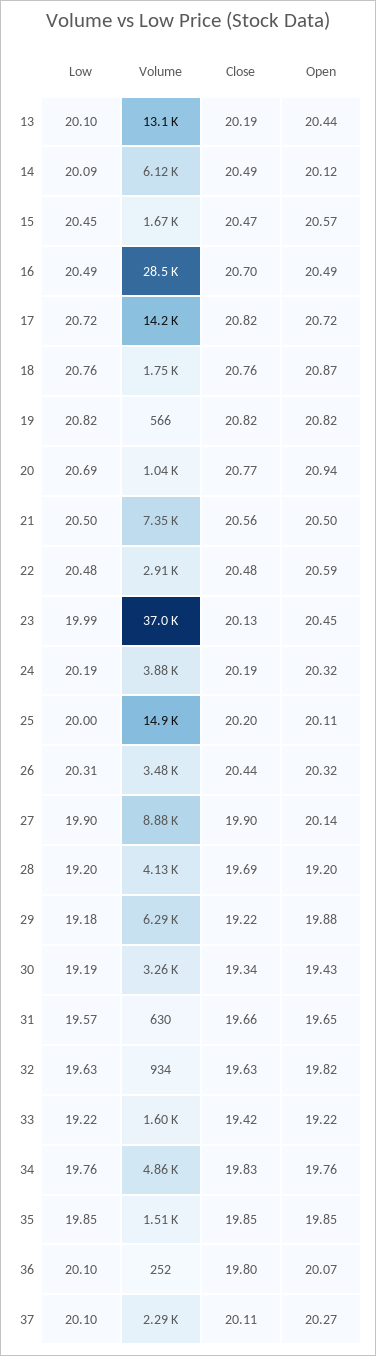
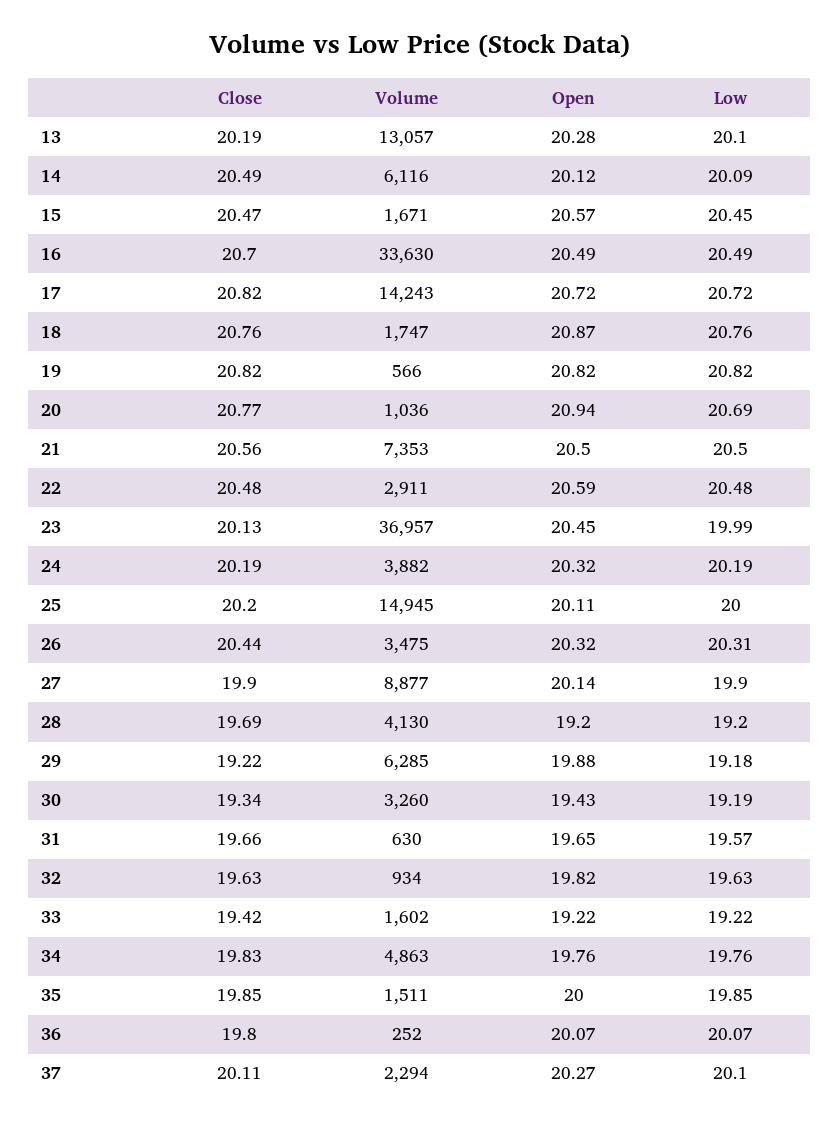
Open, 13: 20.44 -> 20.28
Volume, 16: 28500 -> 33630
Open, 35: 19.85 -> 20
Low, 36: 20.1 -> 20.07

